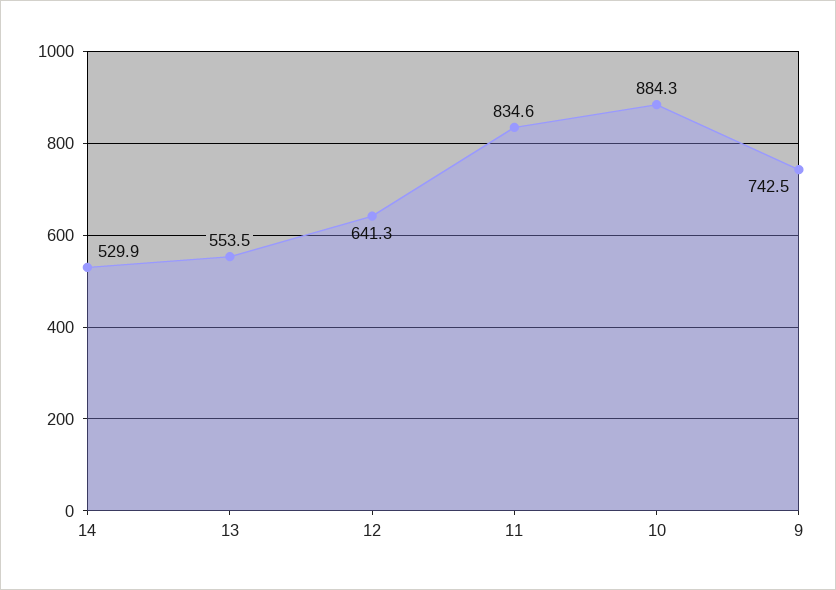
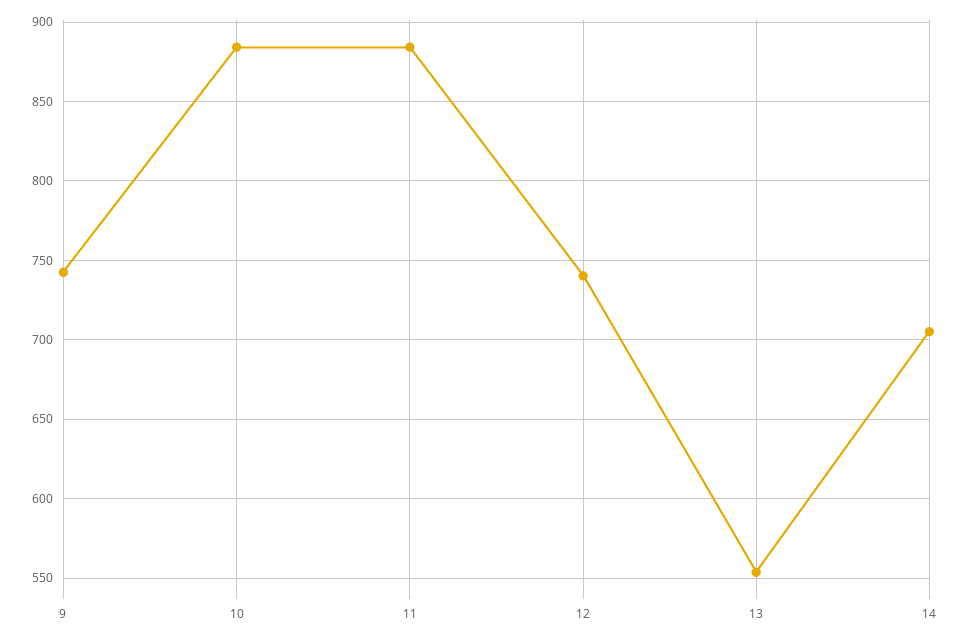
14: 529.9 -> 705
12: 641.3 -> 740
11: 834.6 -> 885

